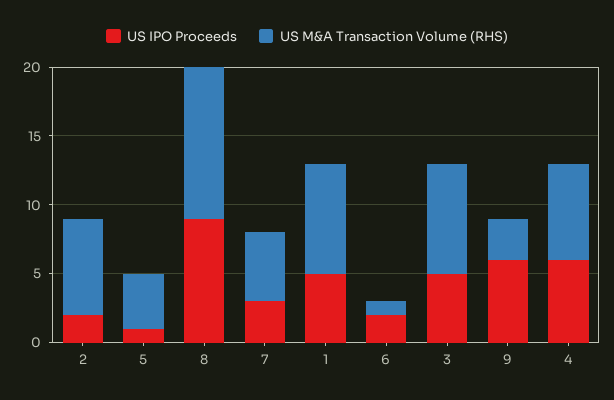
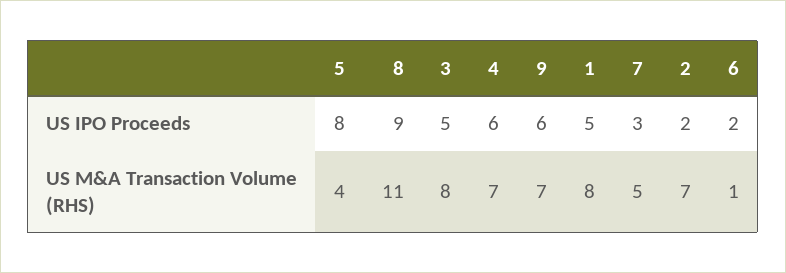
US IPO Proceeds, 5: 1 -> 8
US M&A Transaction Volume (RHS), 9: 3 -> 7

